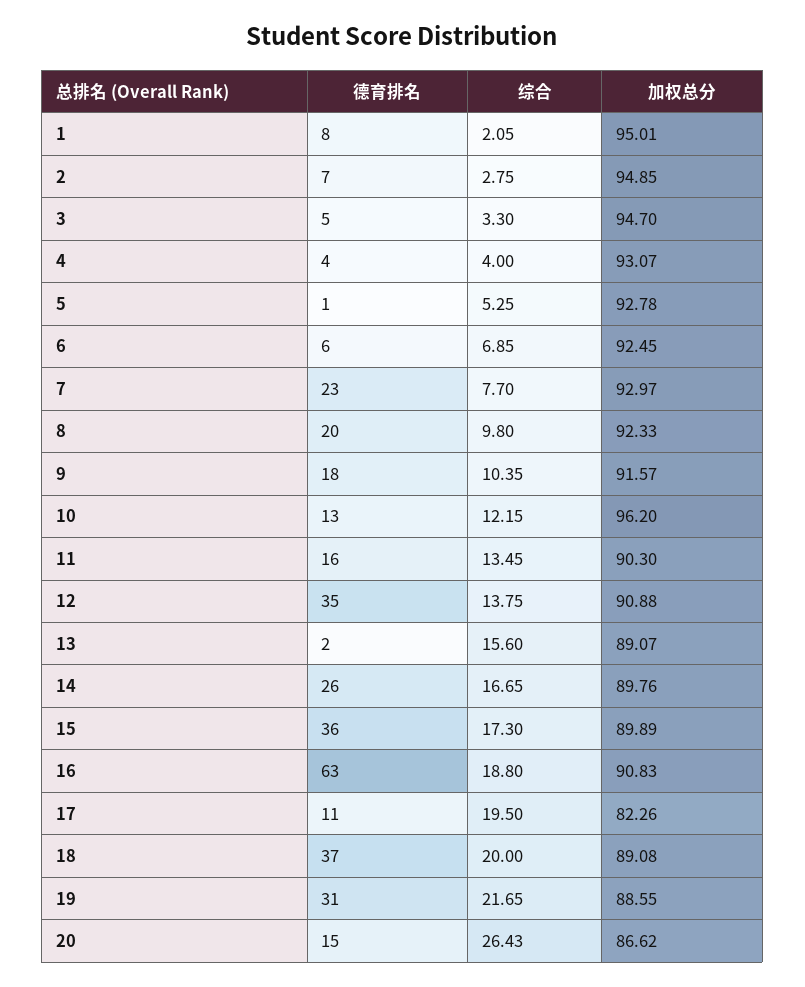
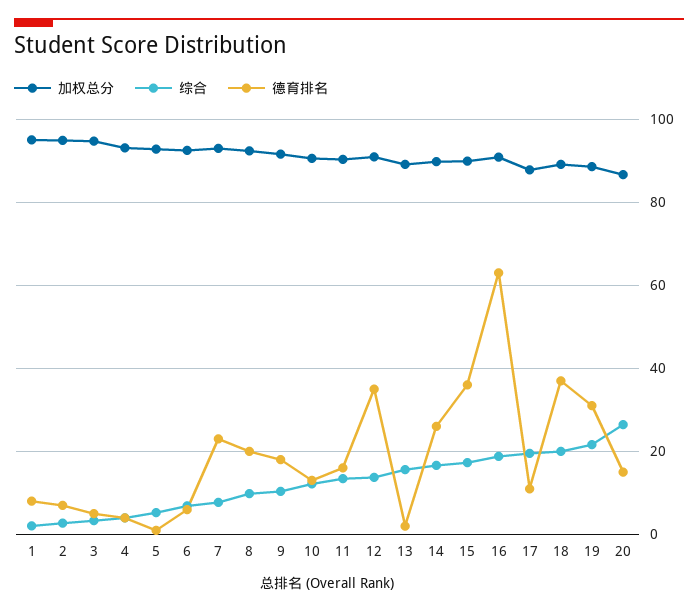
加权总分, 10: 96.2 -> 90
加权总分, 17: 82.26 -> 88

